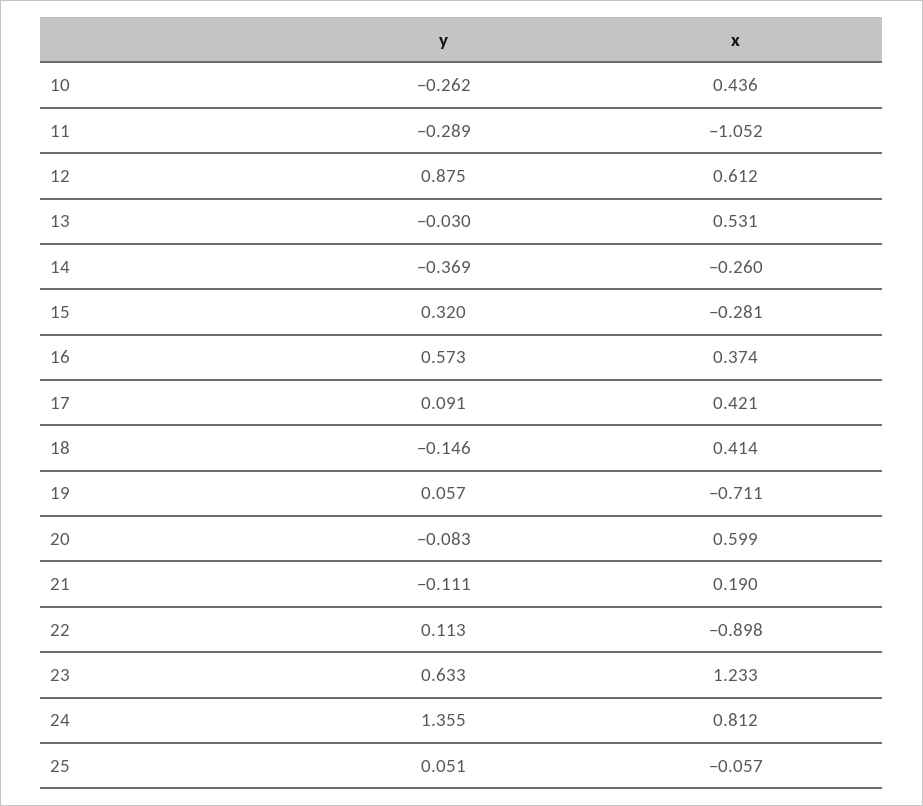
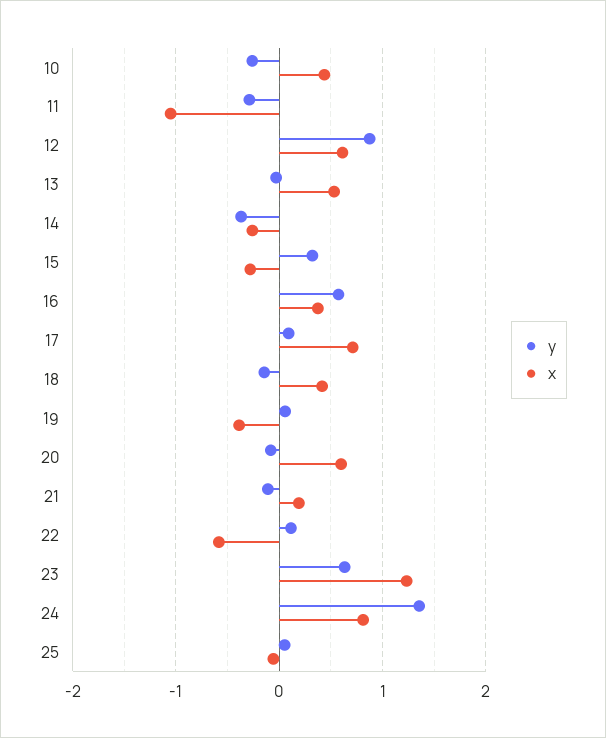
x, 17: 0.421 -> 0.7
x, 19: -0.711 -> -0.4
x, 22: -0.898 -> -0.6

